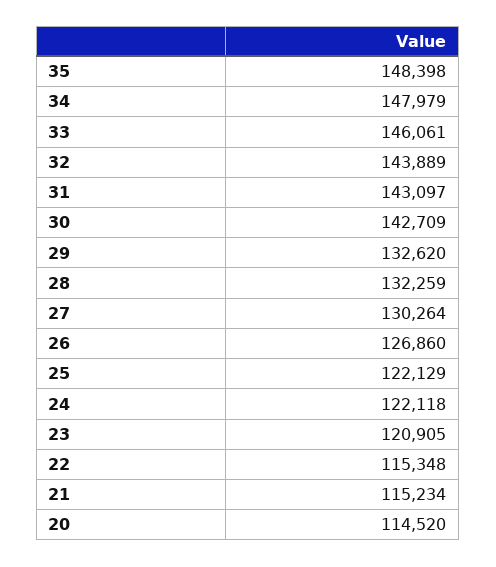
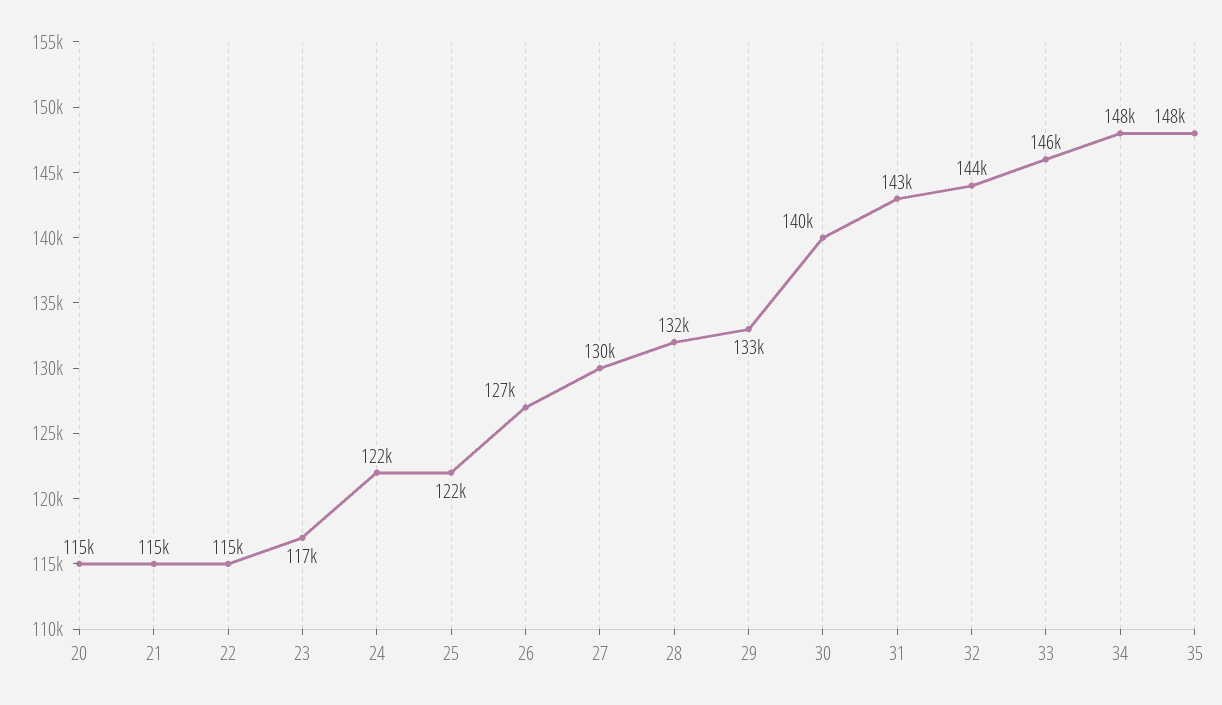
30: 142709 -> 140000
23: 120905 -> 117000

